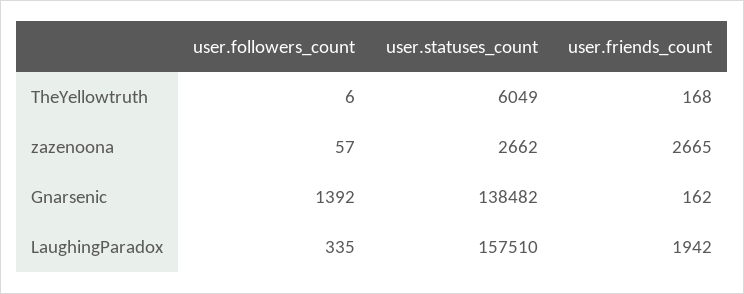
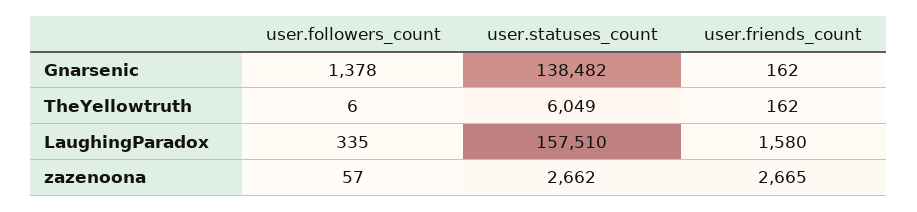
user.friends_count, TheYellowtruth: 168 -> 162
user.followers_count, Gnarsenic: 1392 -> 1378
user.friends_count, LaughingParadox: 1942 -> 1580

